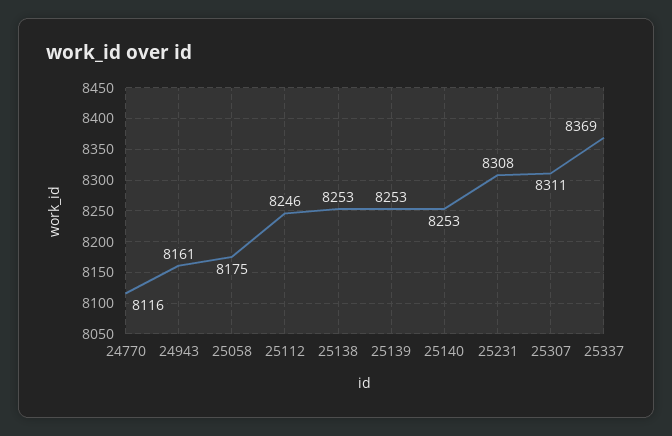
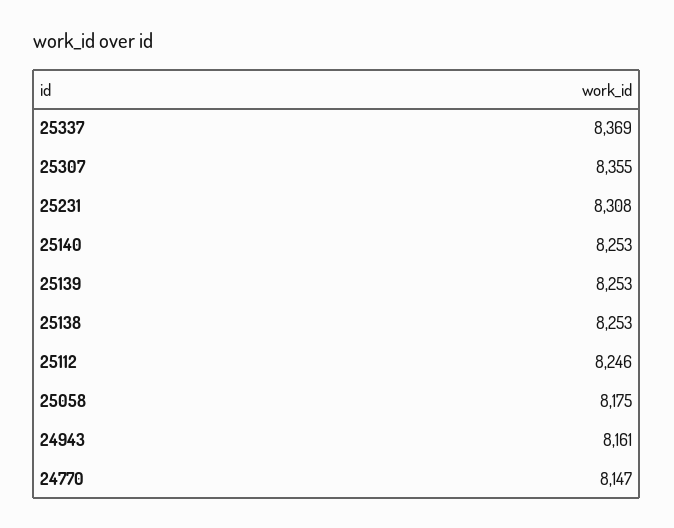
24770: 8116 -> 8147
25307: 8311 -> 8355

